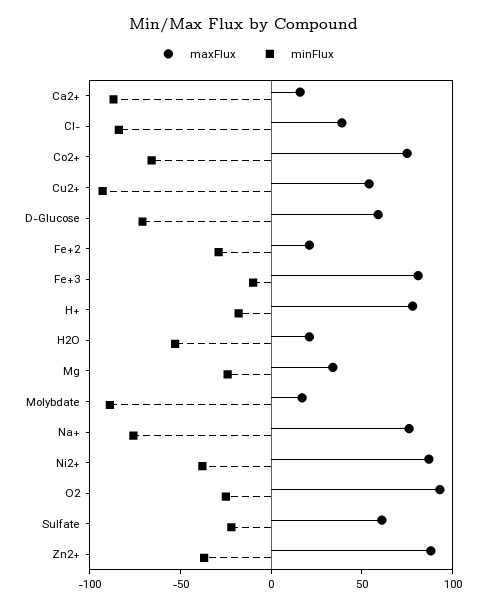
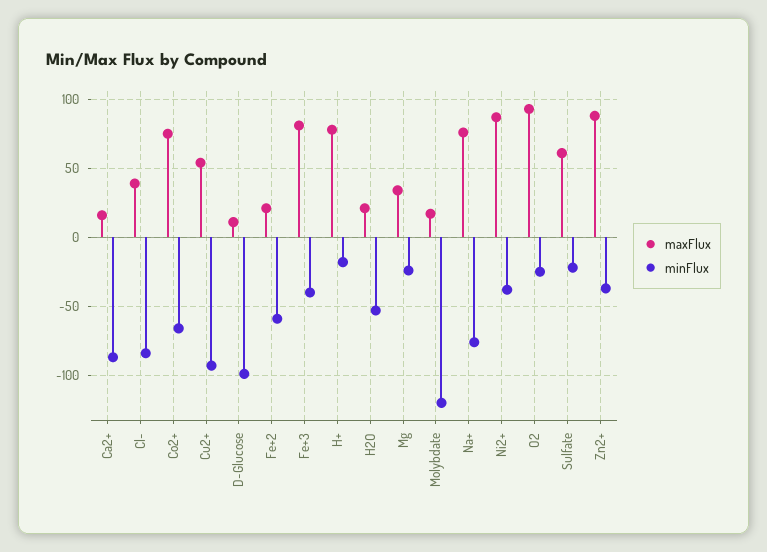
maxFlux, D-Glucose: 60 -> 10
minFlux, D-Glucose: -70 -> -100
minFlux, Fe+2: -30 -> -60
minFlux, Fe+3: -10 -> -40
minFlux, Molybdate: -90 -> -120

